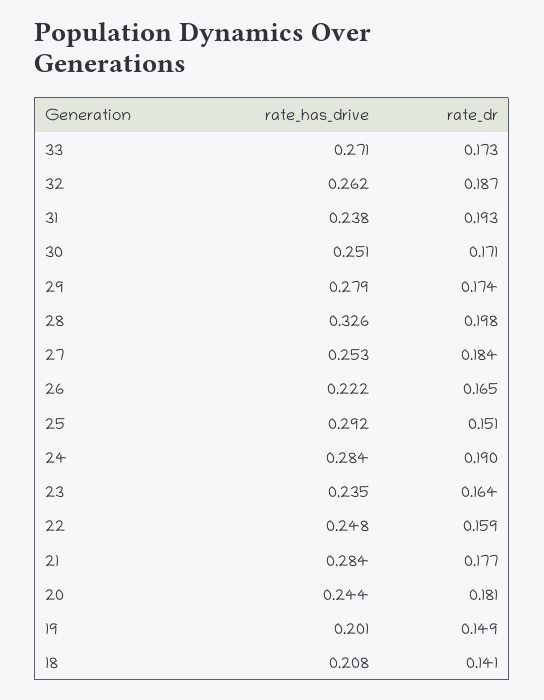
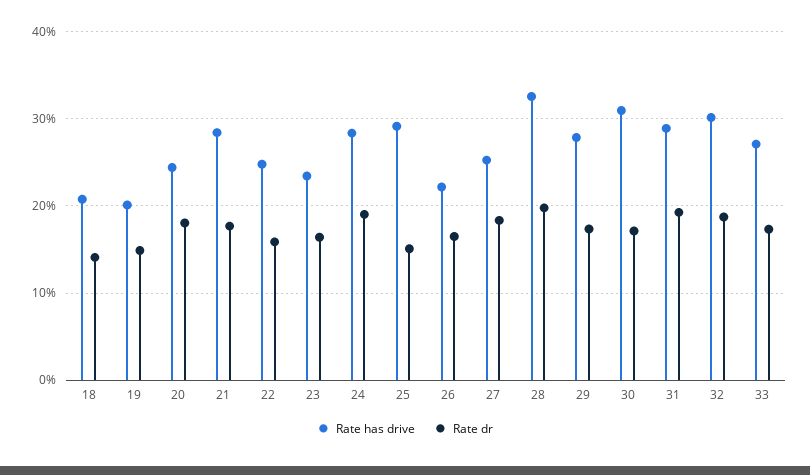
rate_has_drive, 32: 0.262 -> 0.3
rate_has_drive, 31: 0.238 -> 0.29
rate_has_drive, 30: 0.251 -> 0.31

